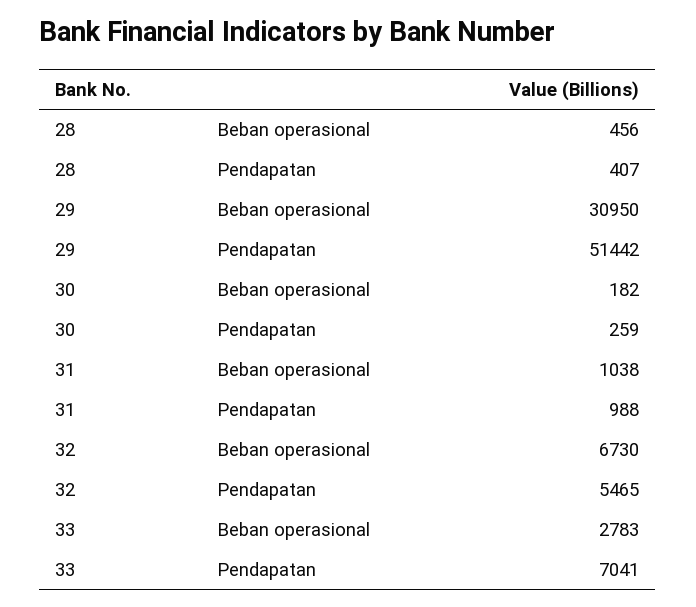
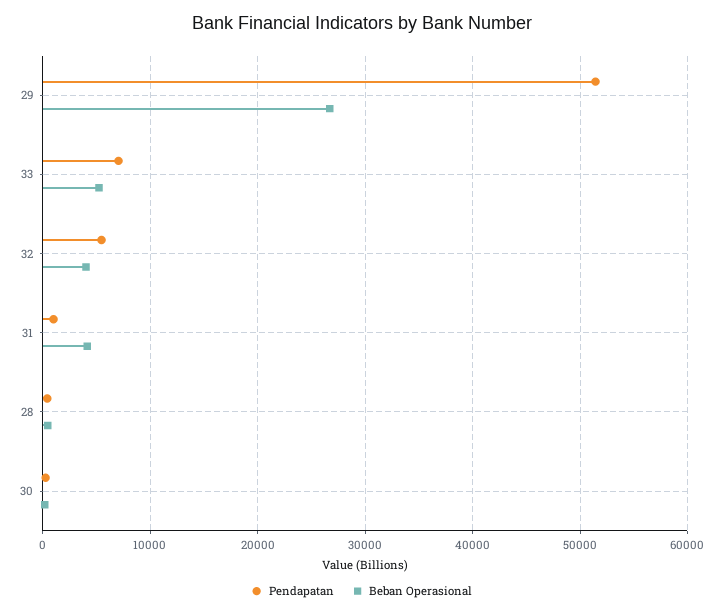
Beban operasional, 29: 30950 -> 27000
Beban operasional, 31: 1038 -> 4000
Beban operasional, 32: 6730 -> 4000
Beban operasional, 33: 2783 -> 5000

